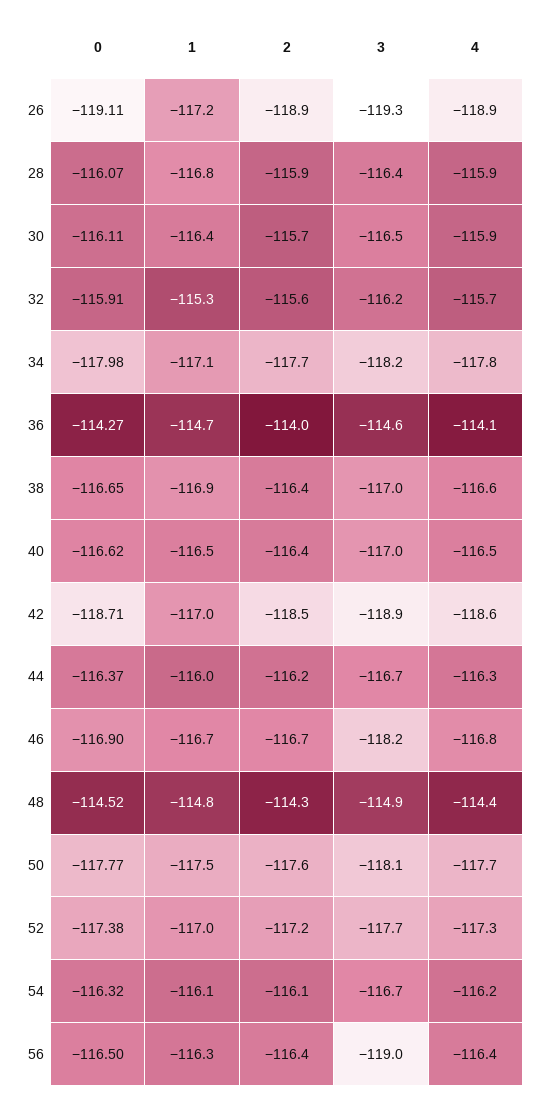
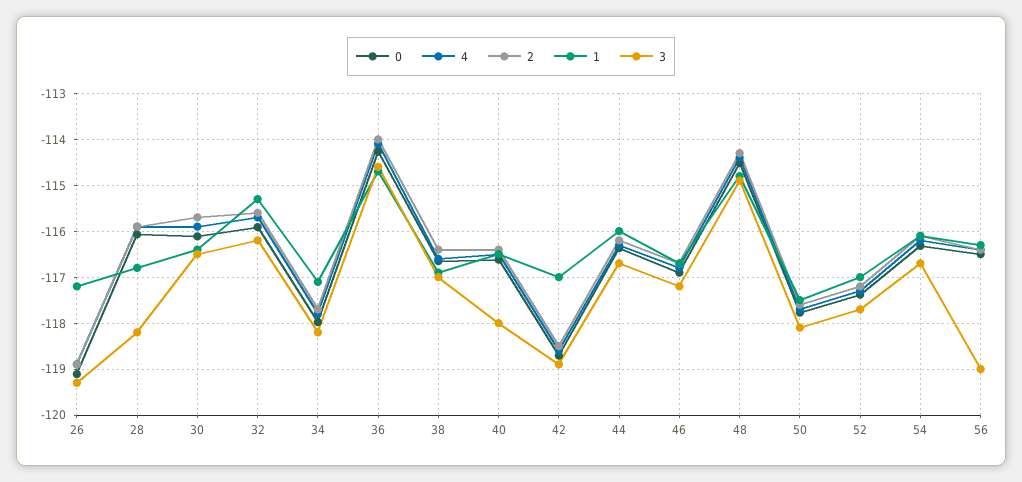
3, 28: -116.4 -> -118.2
3, 40: -117 -> -118
3, 46: -118.2 -> -117.2

